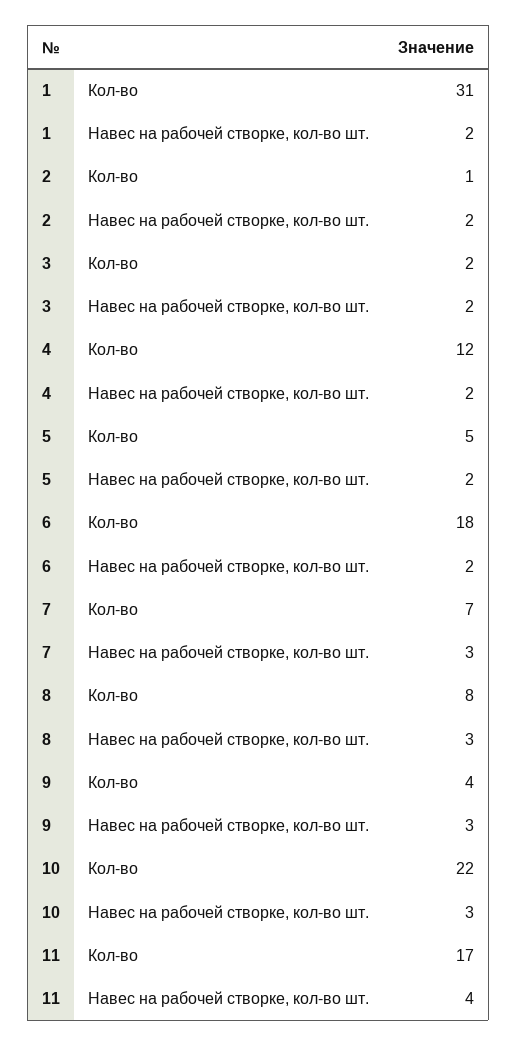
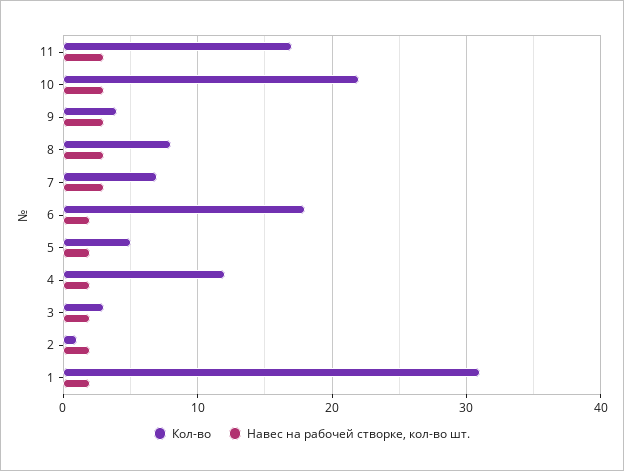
Кол-во, 3: 2 -> 3
Навес на рабочей створке, кол-во шт., 11: 4 -> 3

